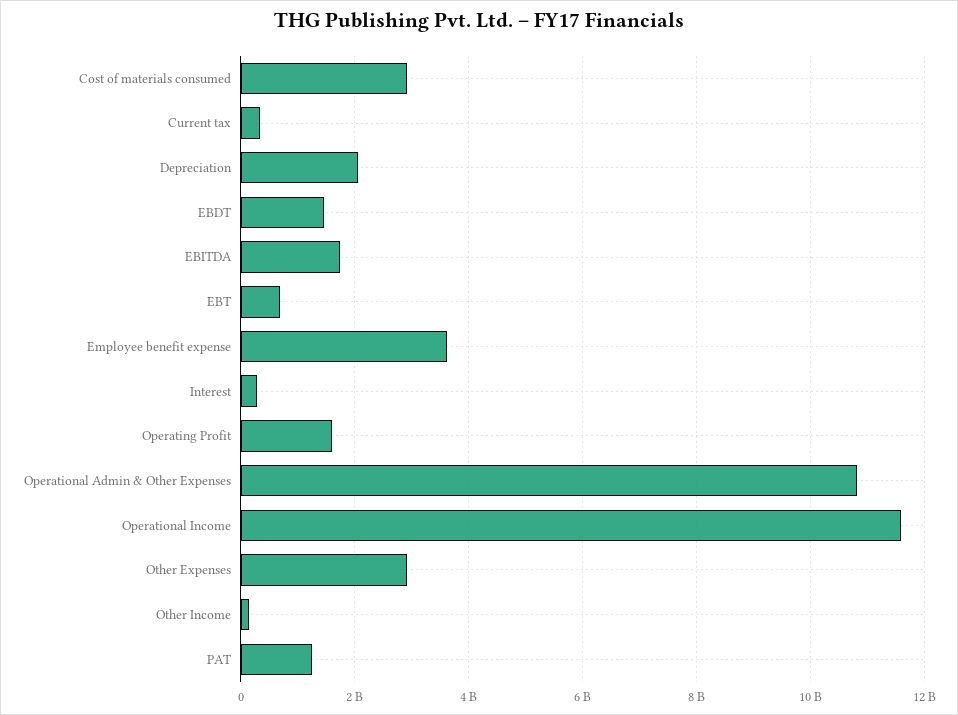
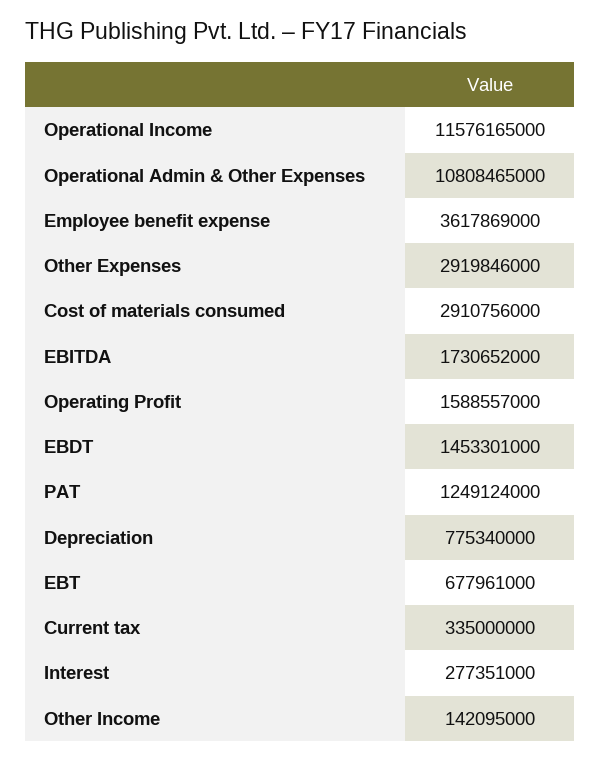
Depreciation: 2000000000 -> 775340000

